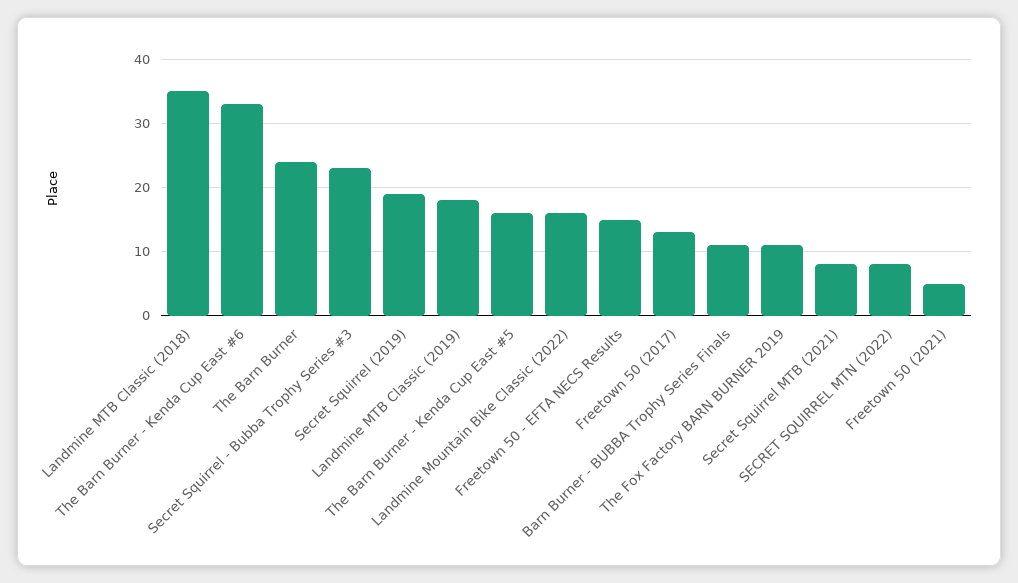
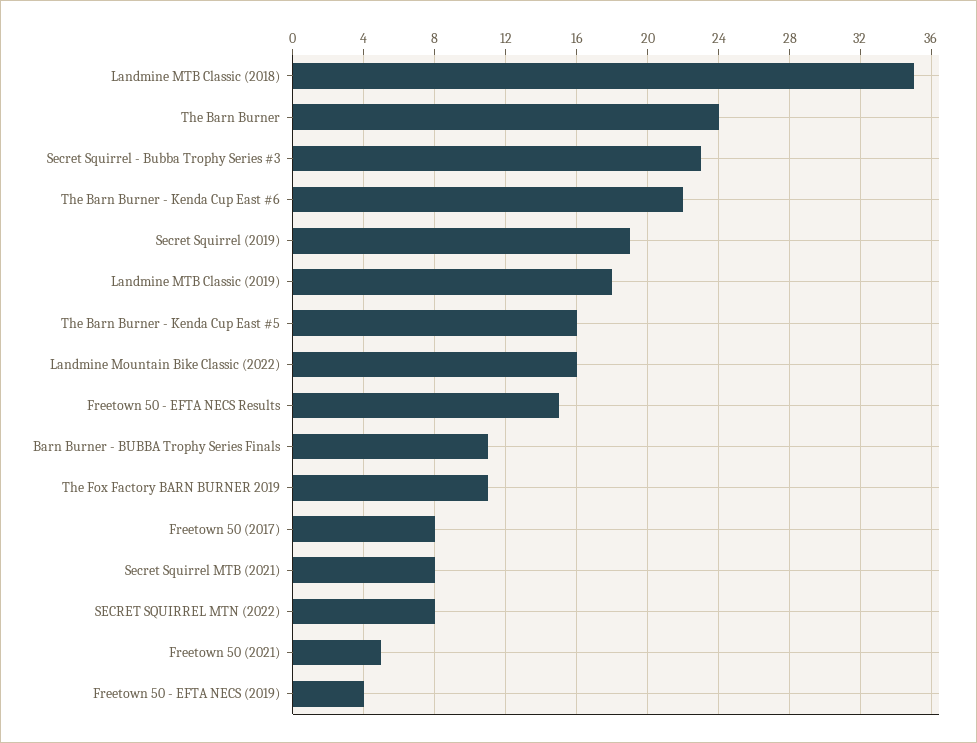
The Barn Burner - Kenda Cup East #6: 33 -> 22
Freetown 50 (2017): 13 -> 8
Freetown 50 - EFTA NECS (2019): none -> 4

